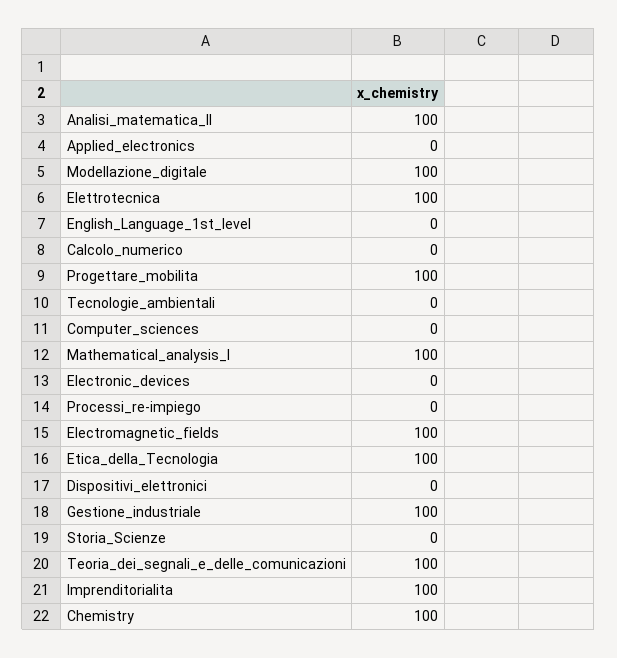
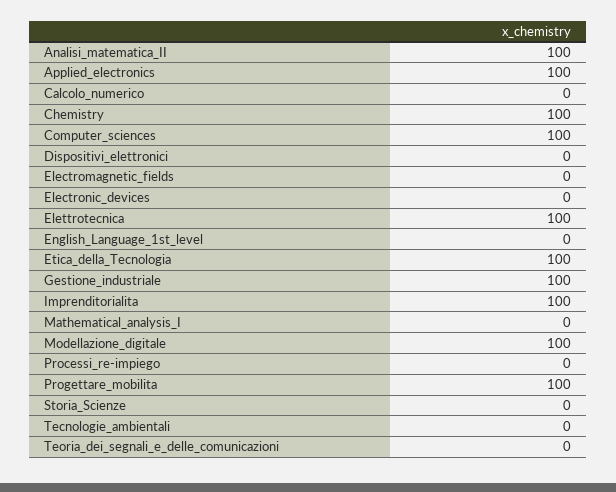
Applied_electronics: 0 -> 100
Computer_sciences: 0 -> 100
Mathematical_analysis_I: 100 -> 0
Electromagnetic_fields: 100 -> 0
Teoria_dei_segnali_e_delle_comunicazioni: 100 -> 0

